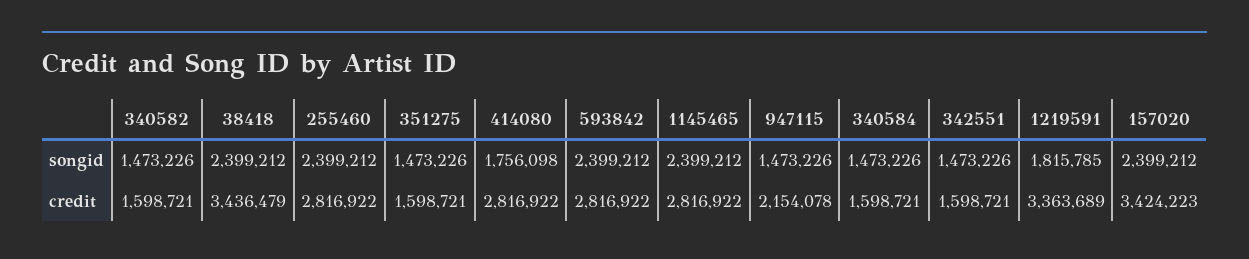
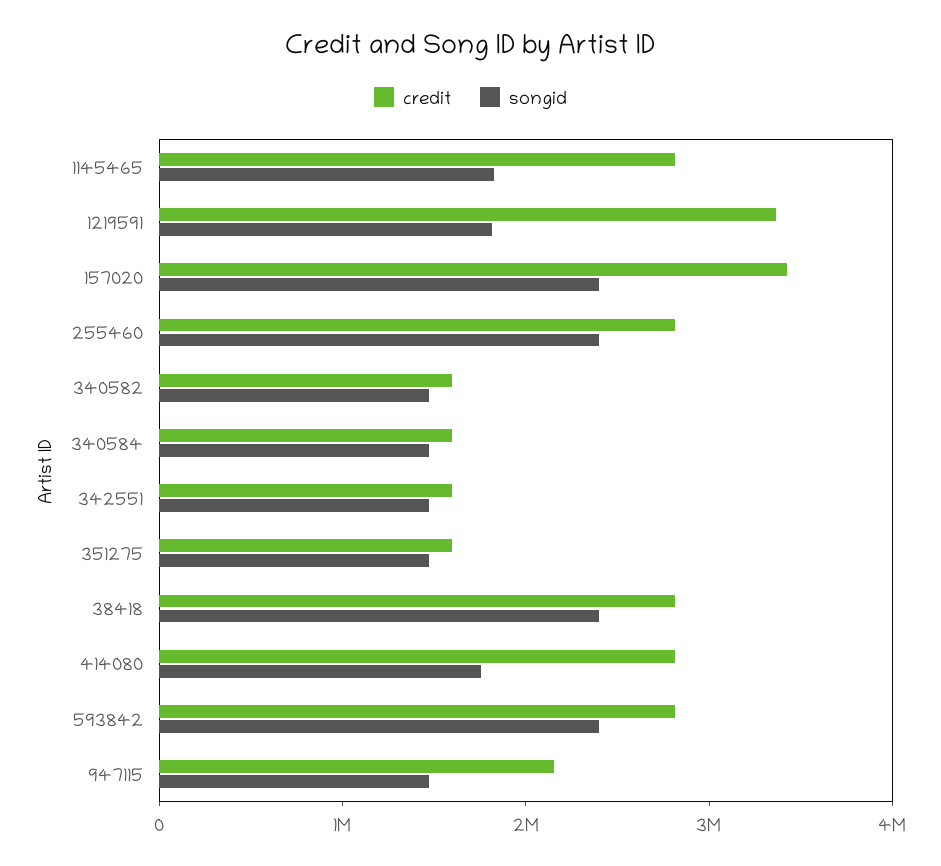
songid, 1145465: 2399212 -> 1800000
credit, 38418: 3436479 -> 2800000

